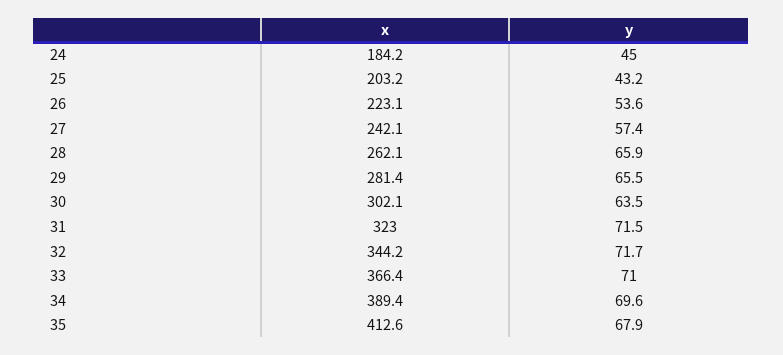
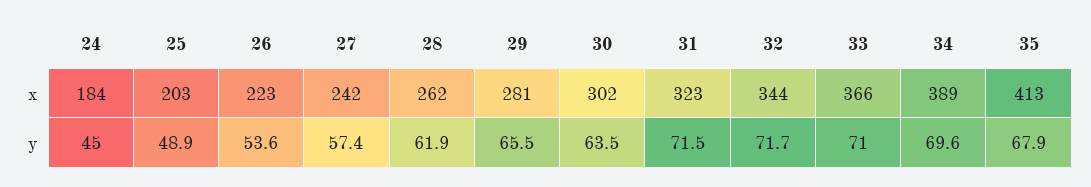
y, 25: 43.2 -> 48.9
y, 28: 65.9 -> 61.9

